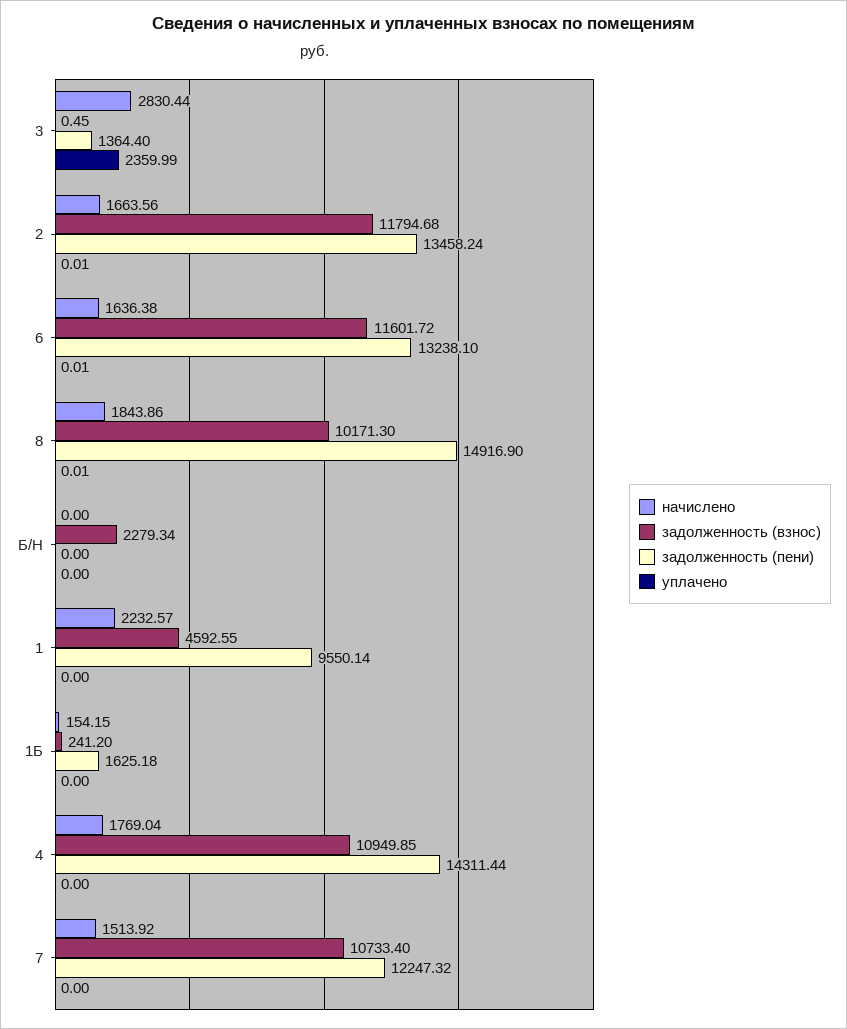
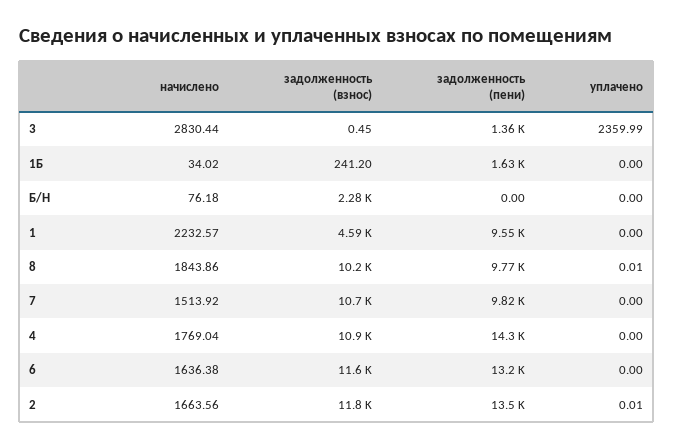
уплачено, 6: 0.01 -> 0
задолженность (пени), 8: 14916.9 -> 9770
начислено, Б/Н: 0 -> 76.18
начислено, 1Б: 154.15 -> 34.02
задолженность (пени), 7: 12247.32 -> 9820

